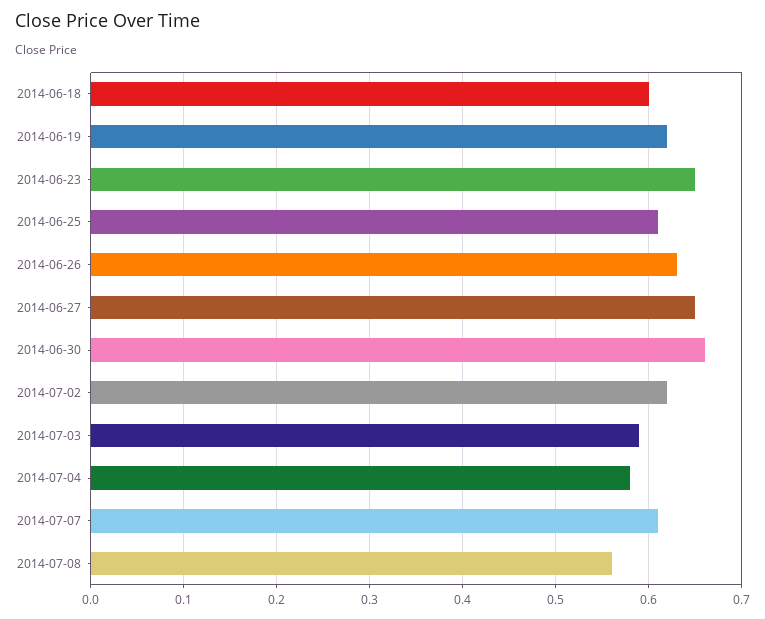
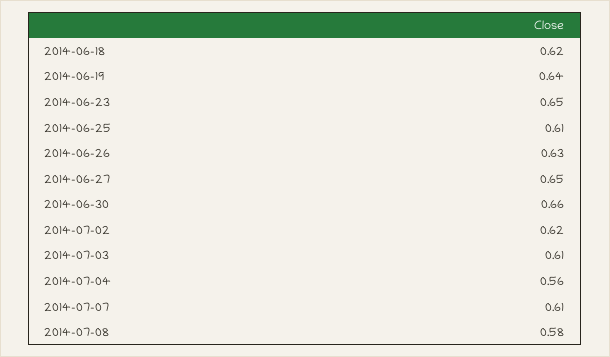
2014-06-18: 0.6 -> 0.62
2014-06-19: 0.62 -> 0.64
2014-07-03: 0.59 -> 0.61
2014-07-04: 0.58 -> 0.56
2014-07-08: 0.56 -> 0.58

